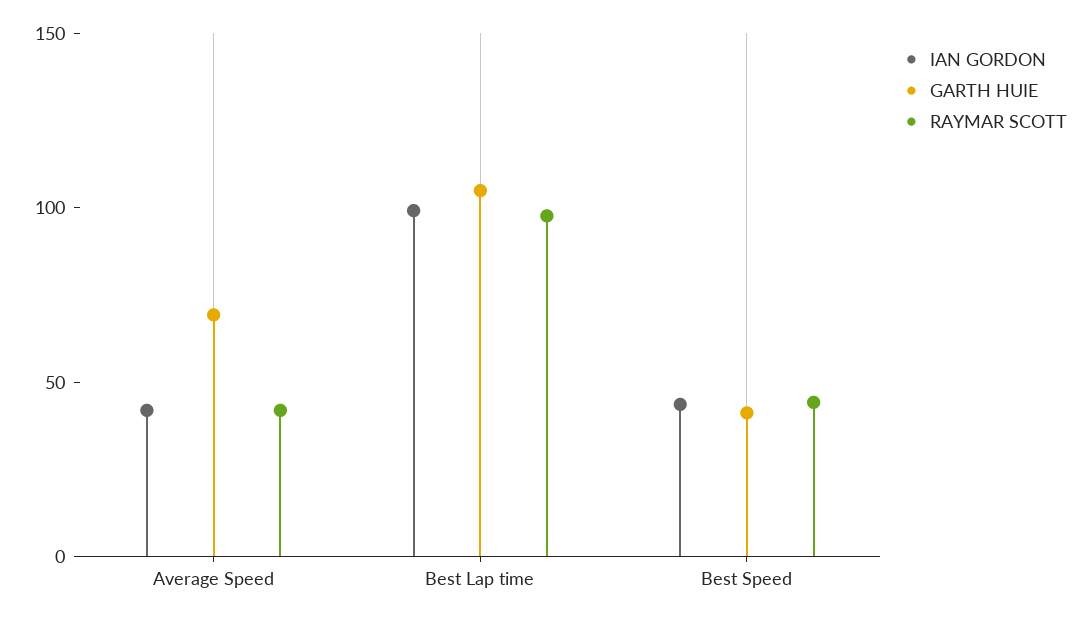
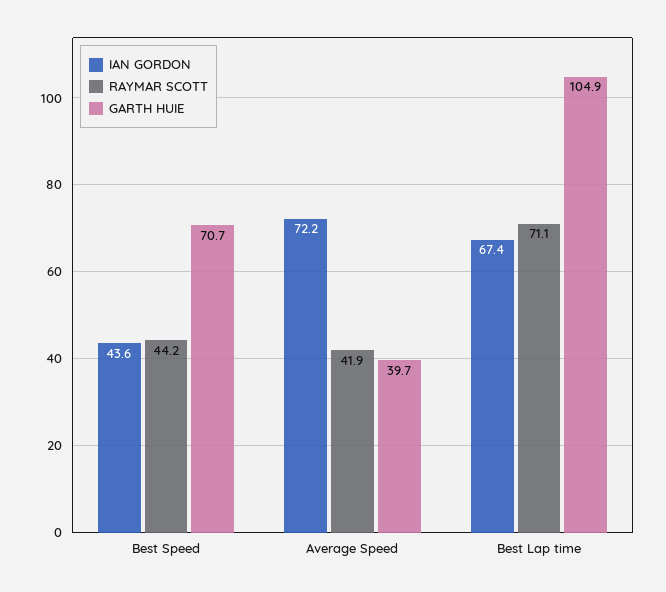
IAN GORDON, Average Speed: 40 -> 72.2
GARTH HUIE, Average Speed: 70 -> 39.7
IAN GORDON, Best Lap time: 100 -> 67.4
RAYMAR SCOTT, Best Lap time: 100 -> 71.1
GARTH HUIE, Best Speed: 40 -> 70.7

